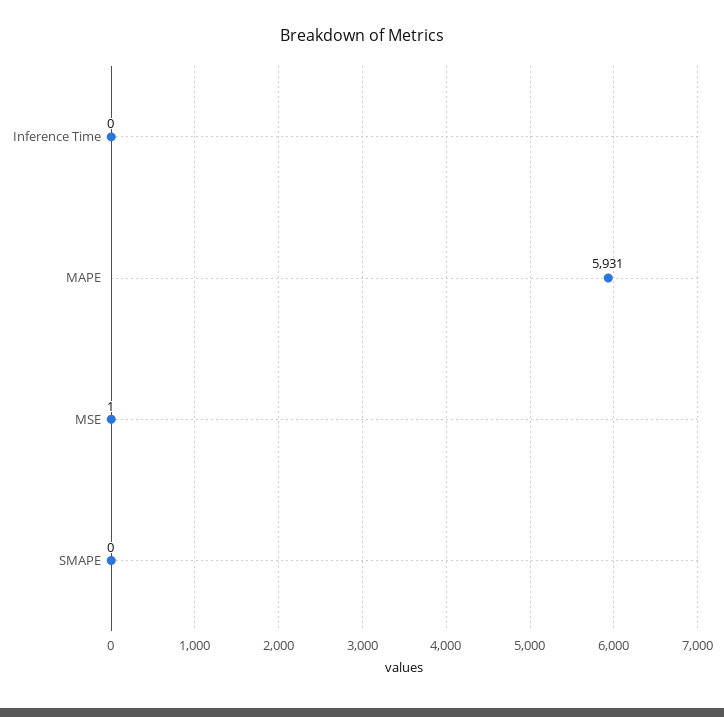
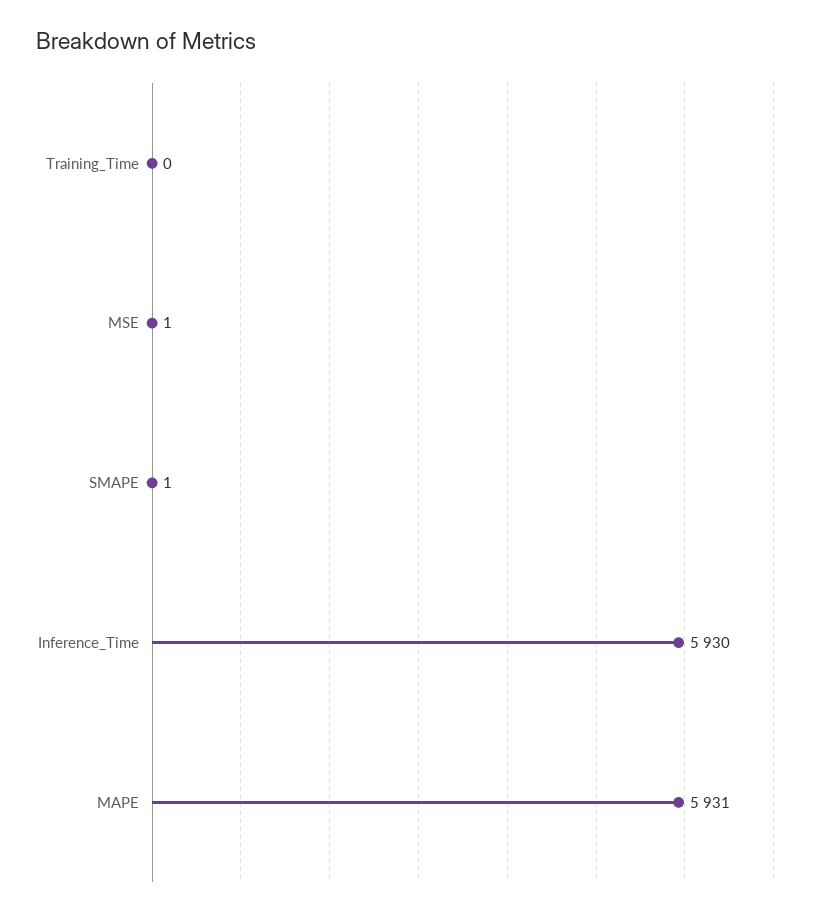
Inference Time: 0 -> 5930
SMAPE: 0 -> 1
Training_Time: none -> 0

